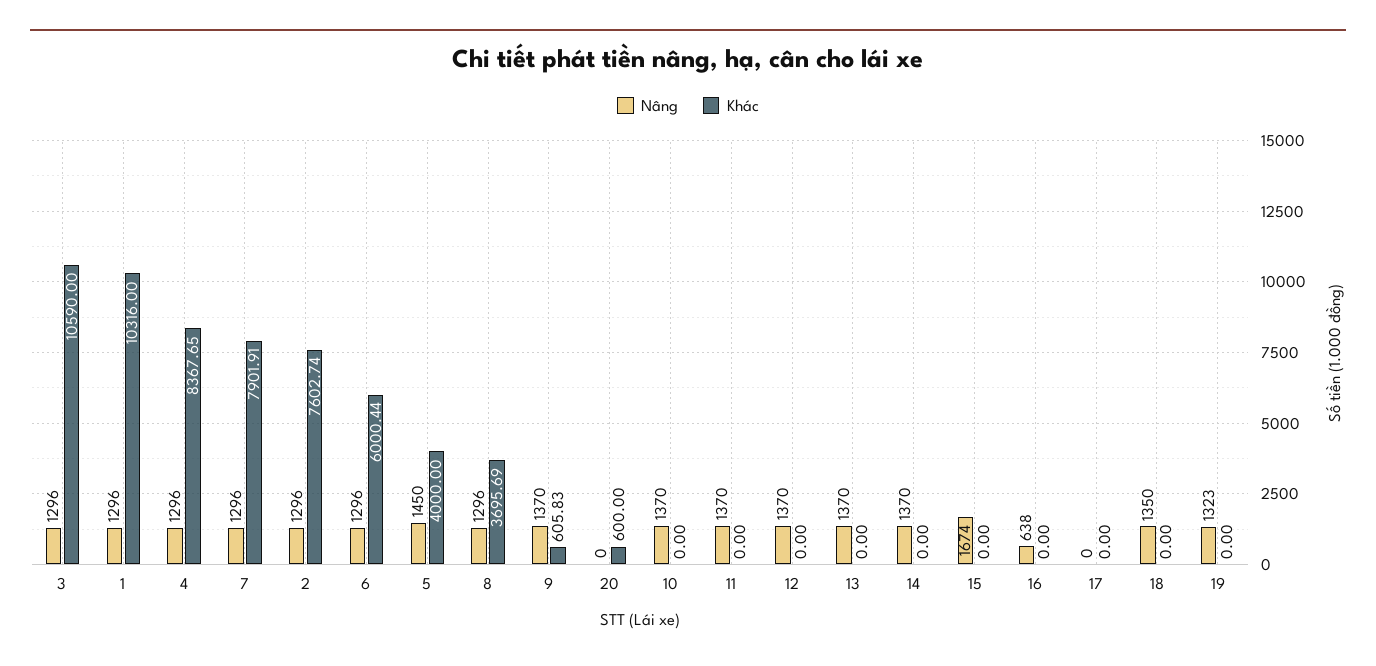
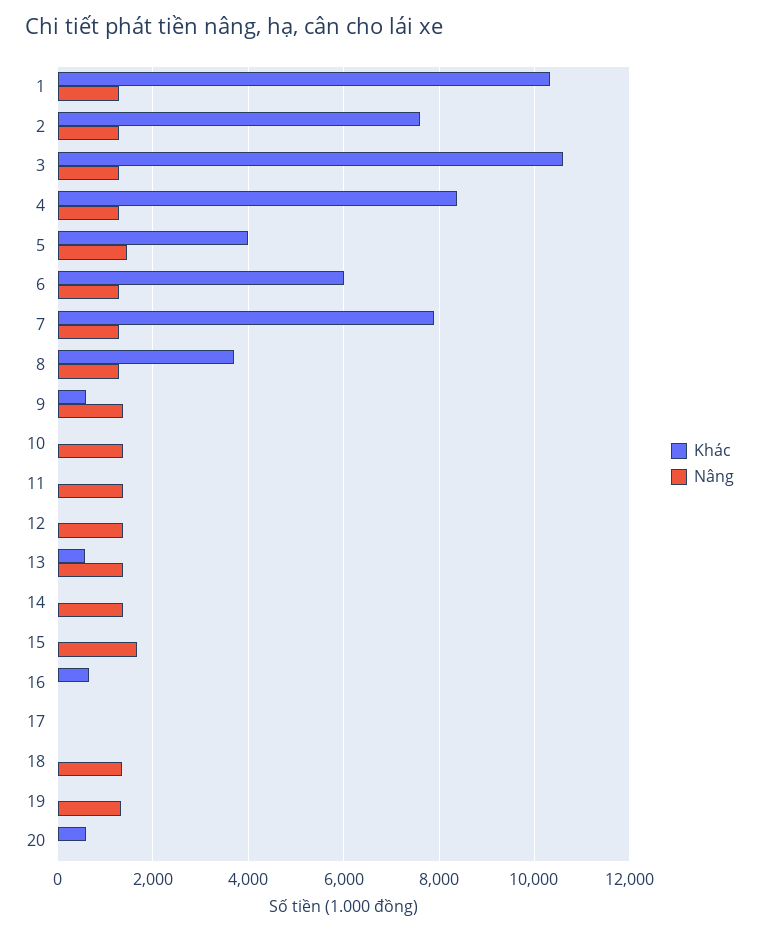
Khác, 13: 0 -> 600
Nâng, 16: 638 -> 0
Khác, 16: 0 -> 600

